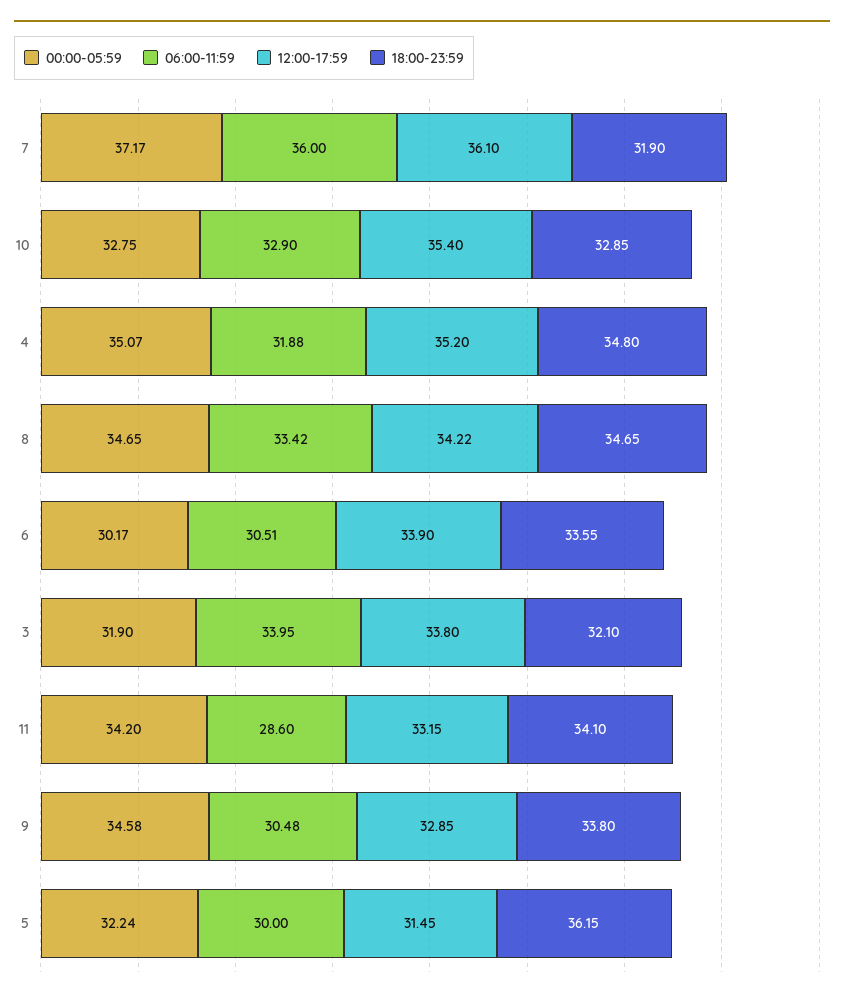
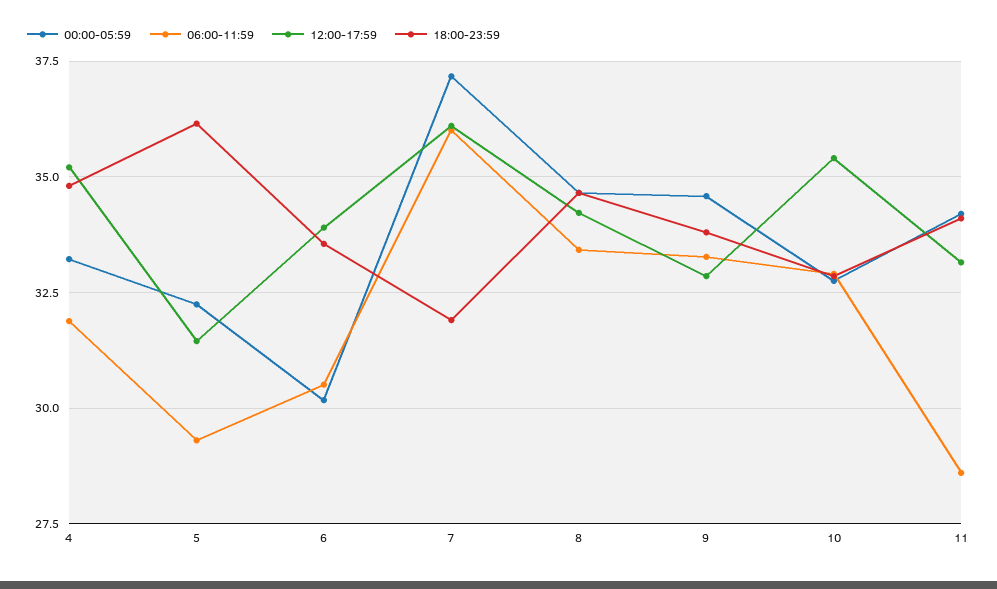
00:00-05:59, 4: 35.07 -> 33.25
00:00-05:59, 3: 31.9 -> none
06:00-11:59, 3: 33.95 -> none
12:00-17:59, 3: 33.8 -> none
18:00-23:59, 3: 32.1 -> none
06:00-11:59, 9: 30.48 -> 33.25
06:00-11:59, 5: 30 -> 29.25

